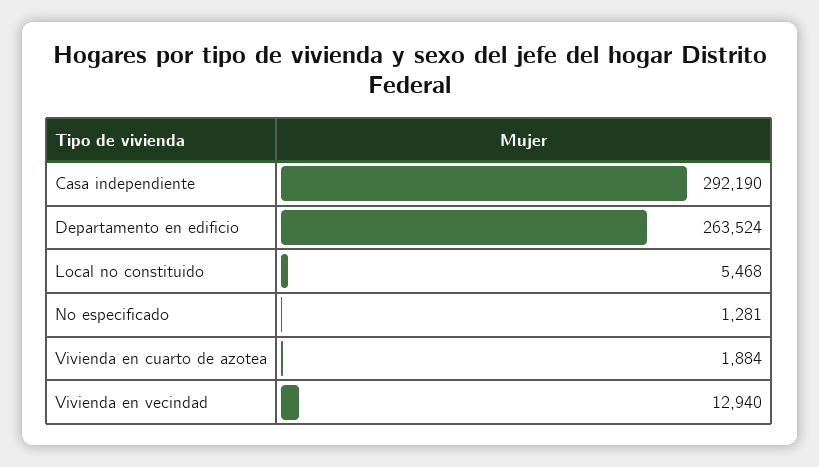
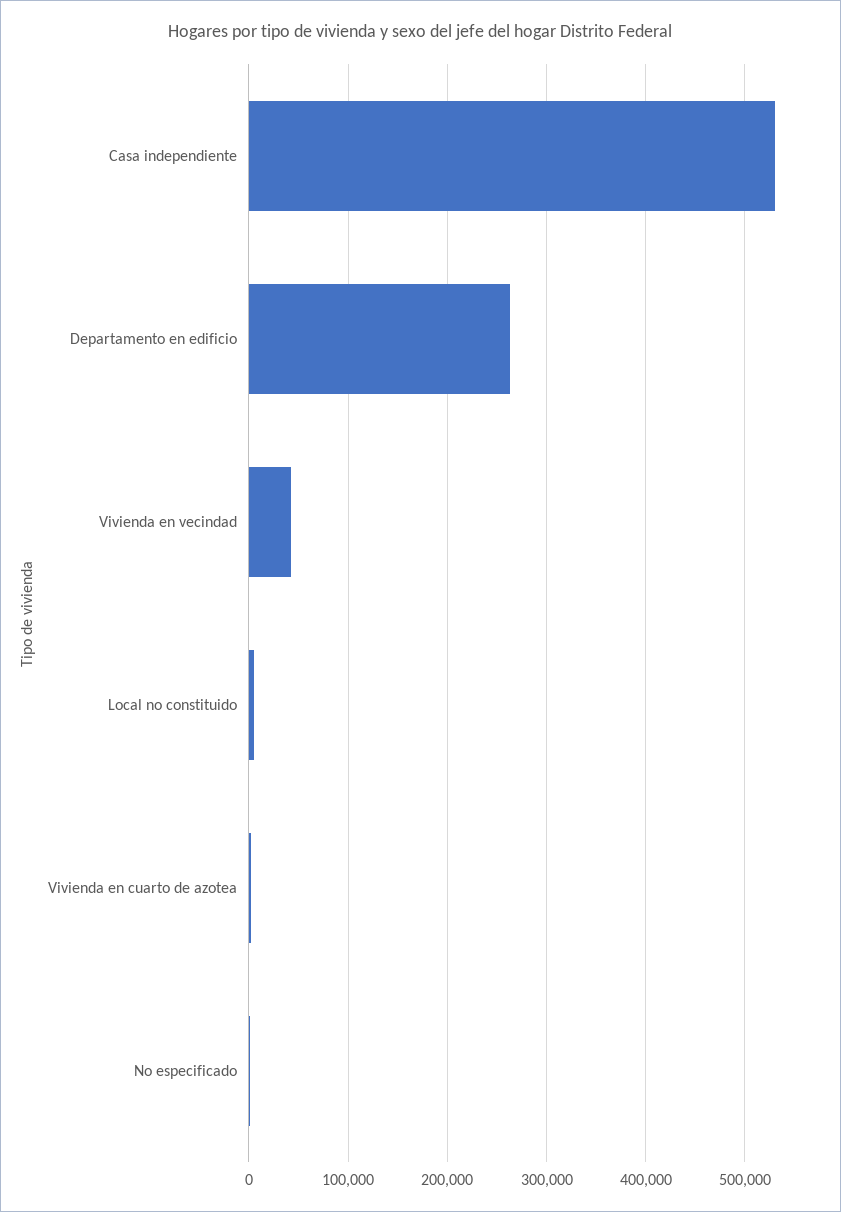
Casa independiente: 292190 -> 530000
Vivienda en vecindad: 12940 -> 40000

